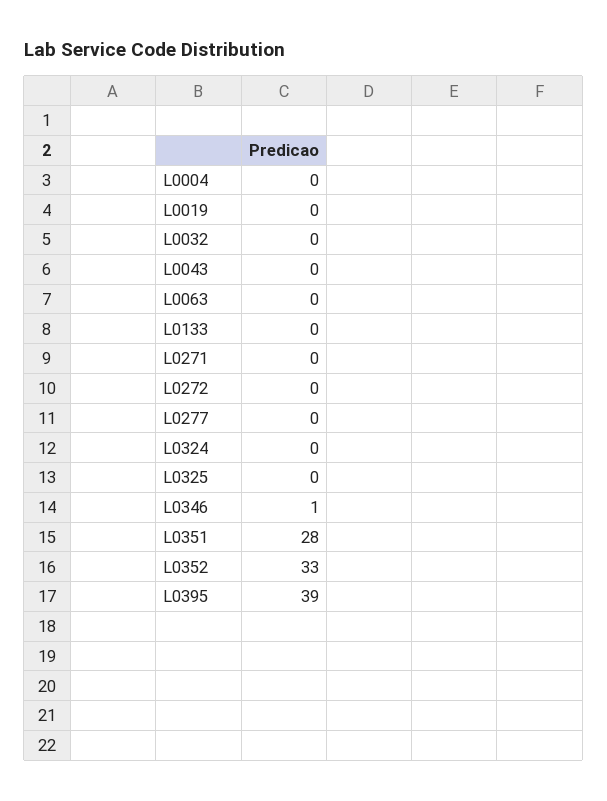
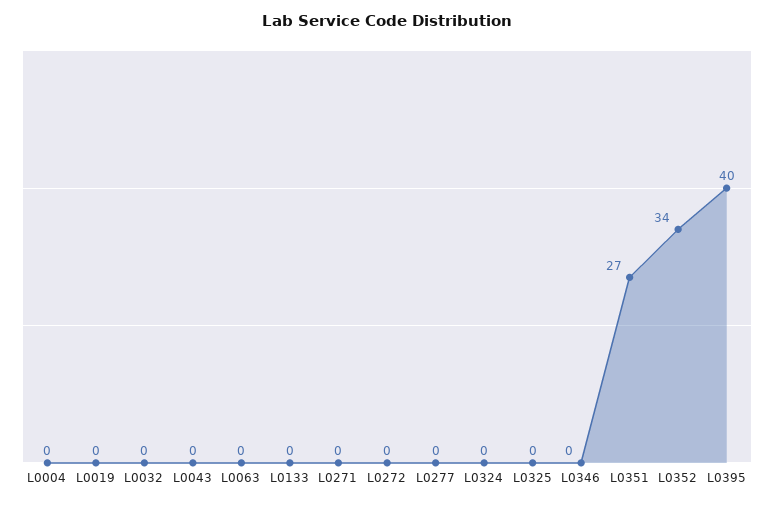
L0346: 1 -> 0
L0351: 28 -> 27
L0352: 33 -> 34
L0395: 39 -> 40

